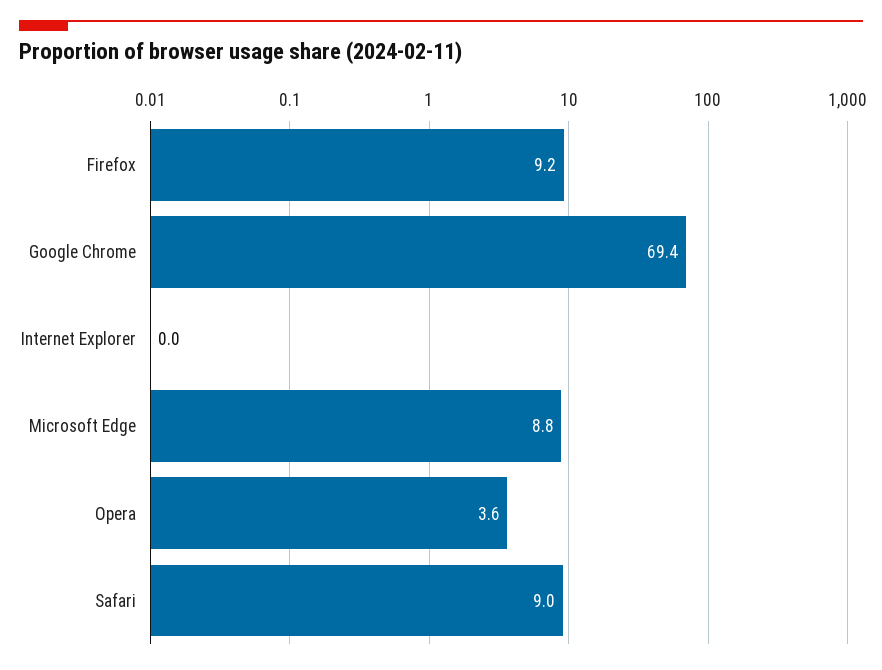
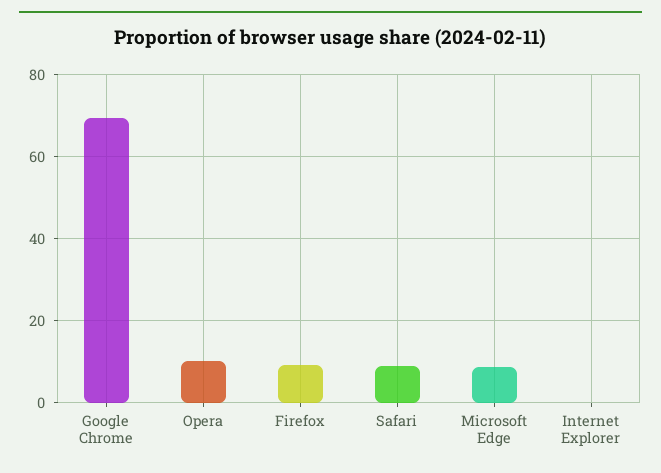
Opera: 3.6 -> 10

